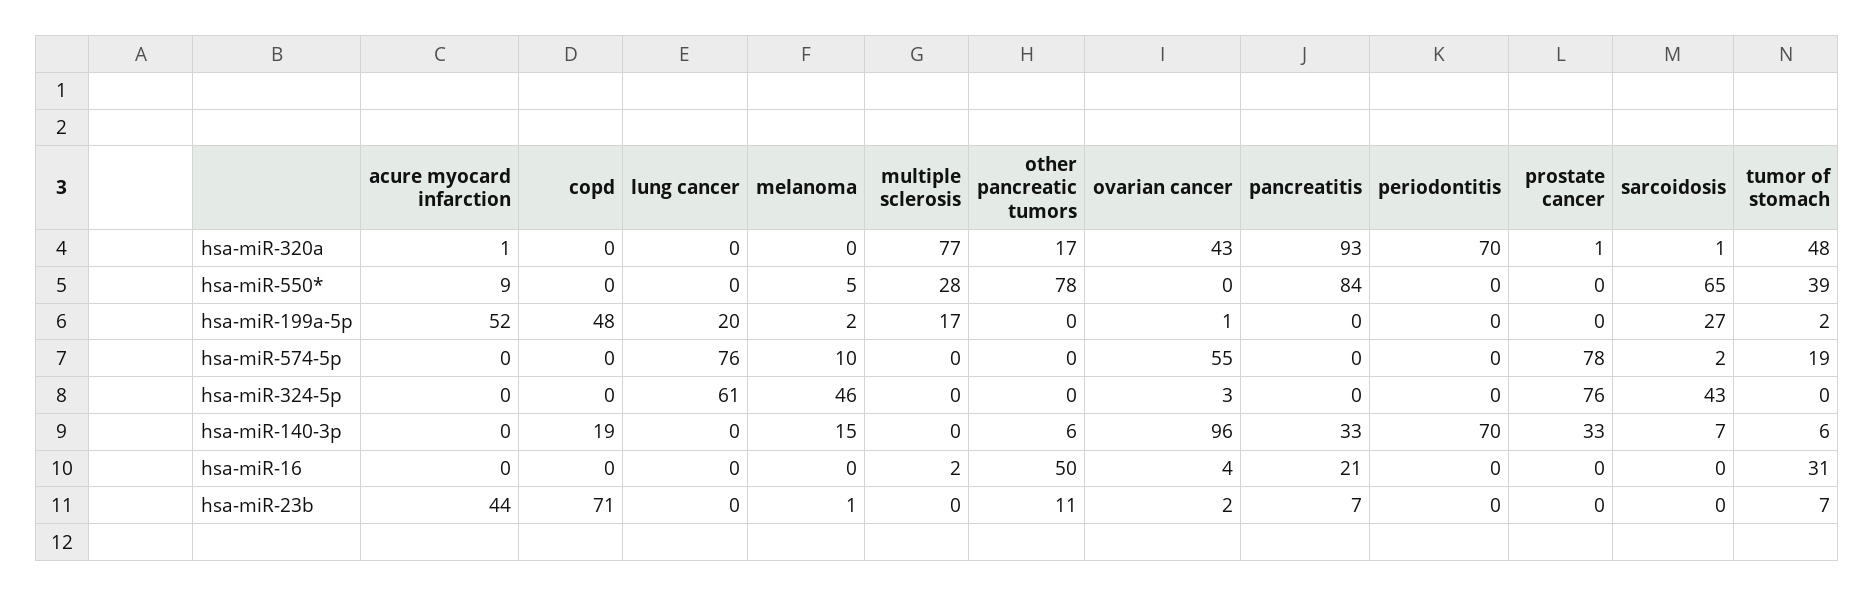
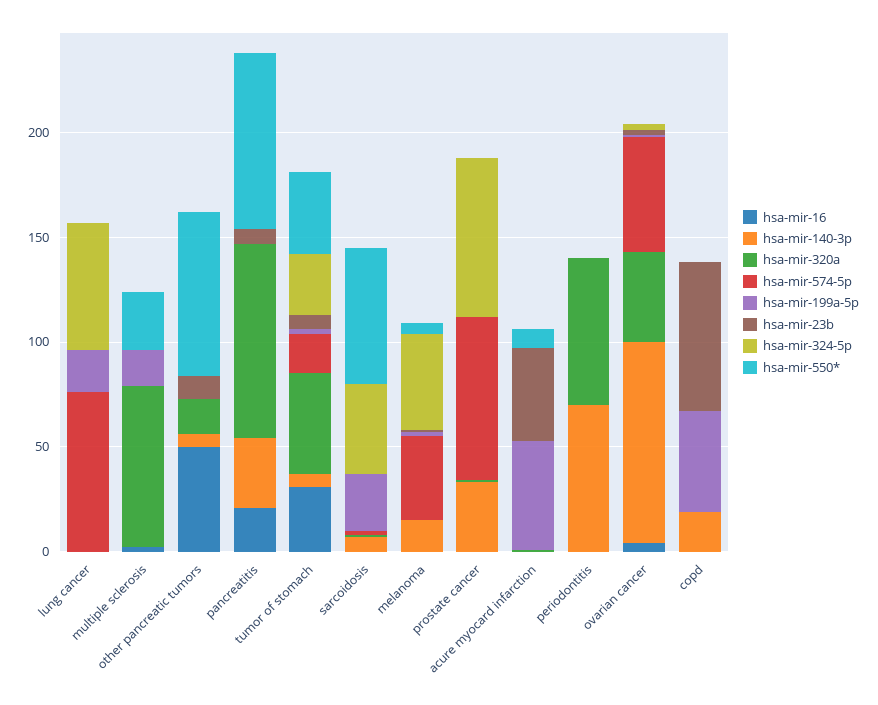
hsa-miR-574-5p, melanoma: 10 -> 40
hsa-miR-324-5p, tumor of stomach: 0 -> 30

